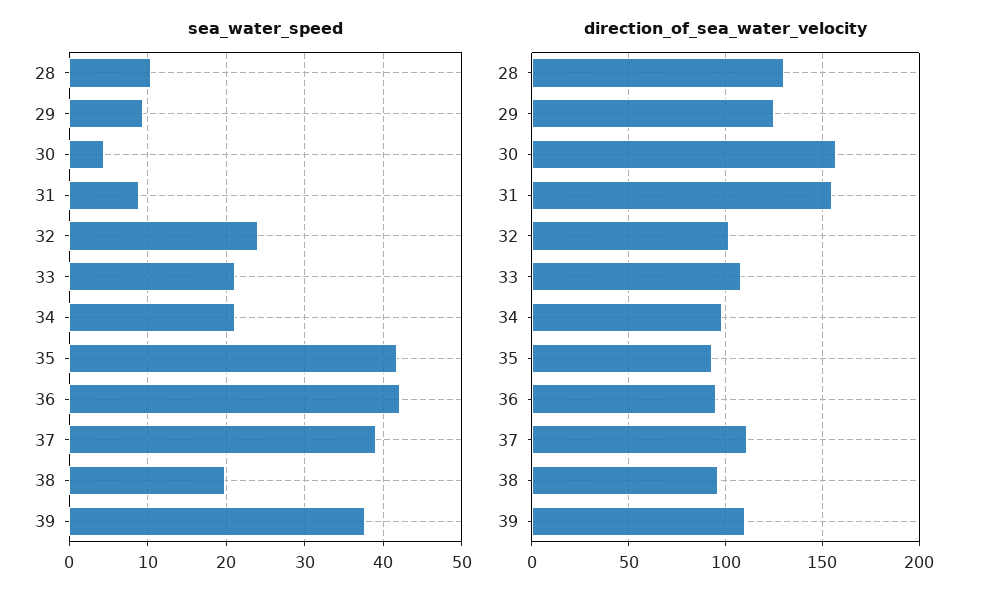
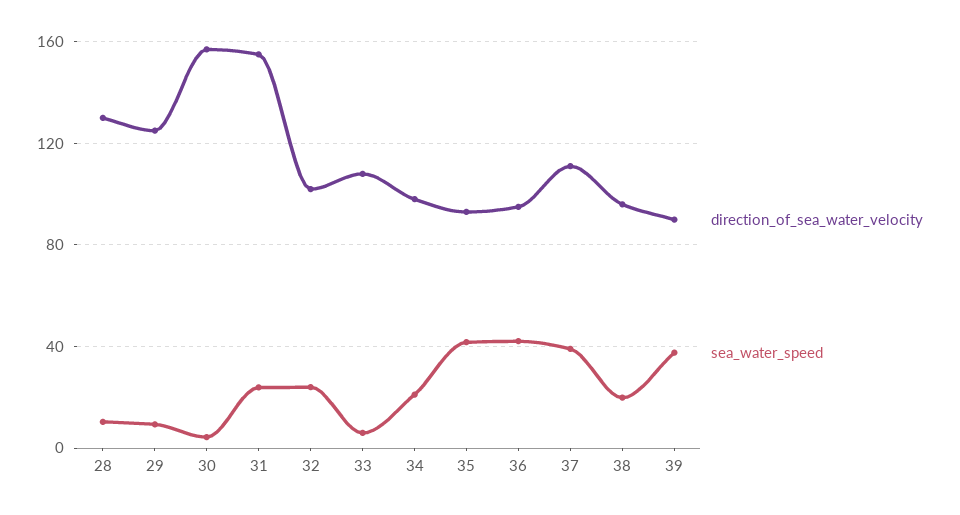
sea_water_speed, 31: 9 -> 25
sea_water_speed, 33: 21 -> 5
direction_of_sea_water_velocity, 39: 110 -> 90

